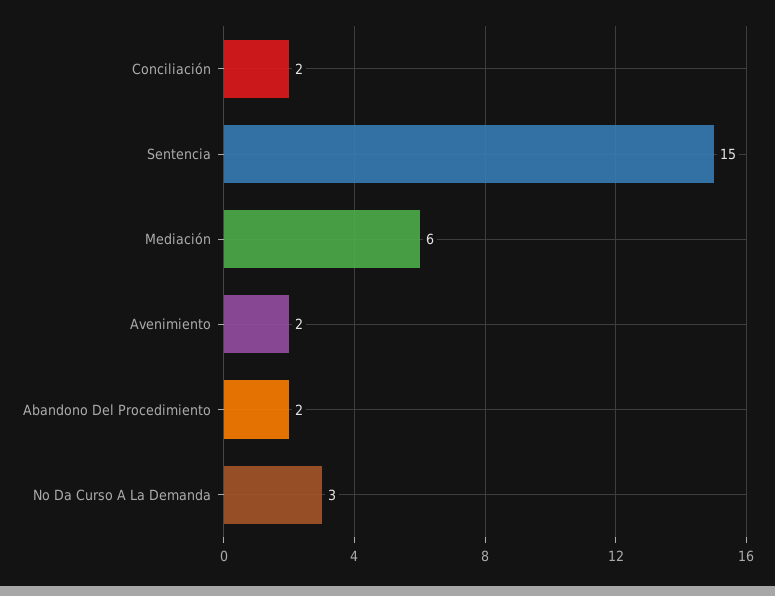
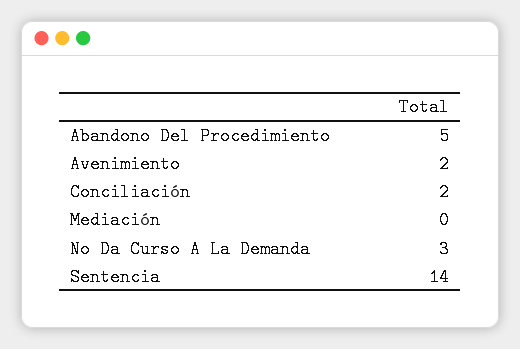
Sentencia: 15 -> 14
Mediación: 6 -> 0
Abandono Del Procedimiento: 2 -> 5

